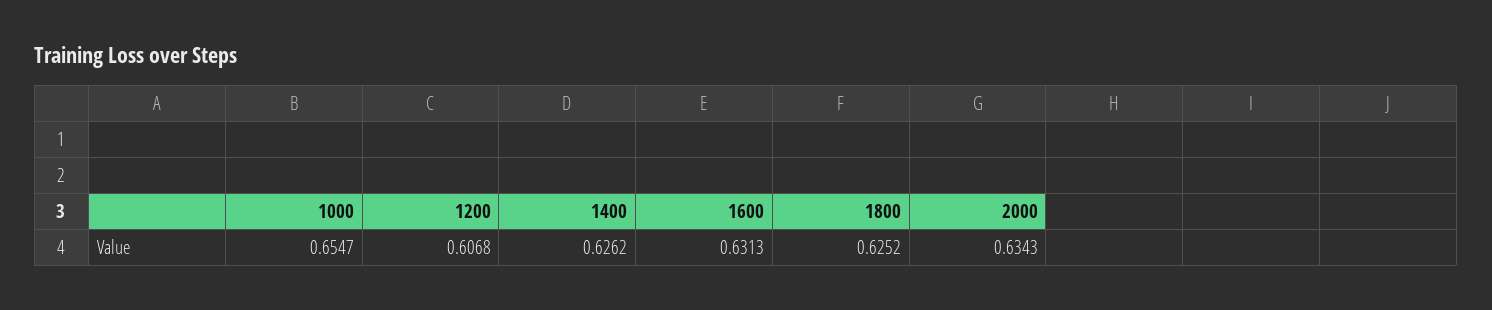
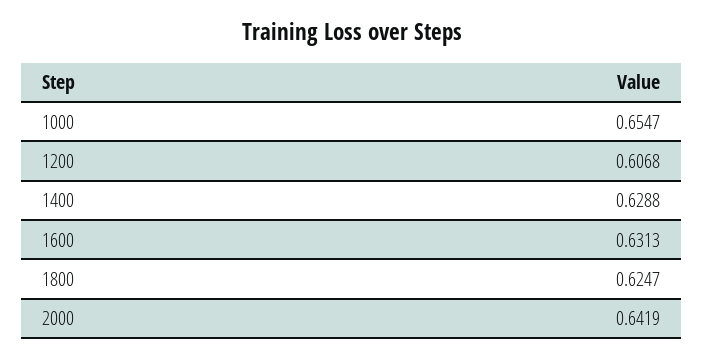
1400: 0.6262 -> 0.6288
1800: 0.6252 -> 0.6247
2000: 0.6343 -> 0.6419

